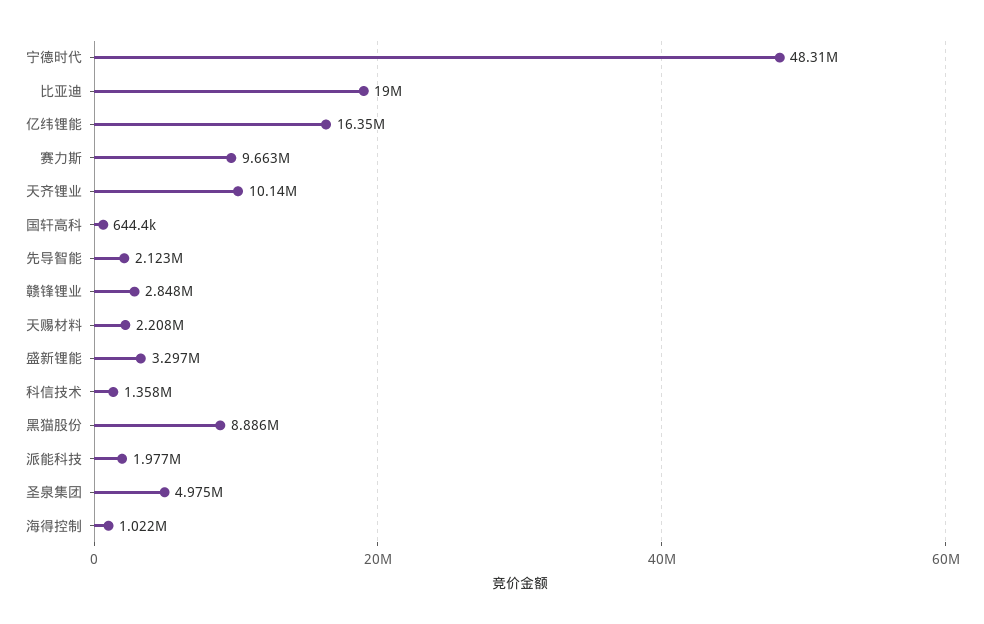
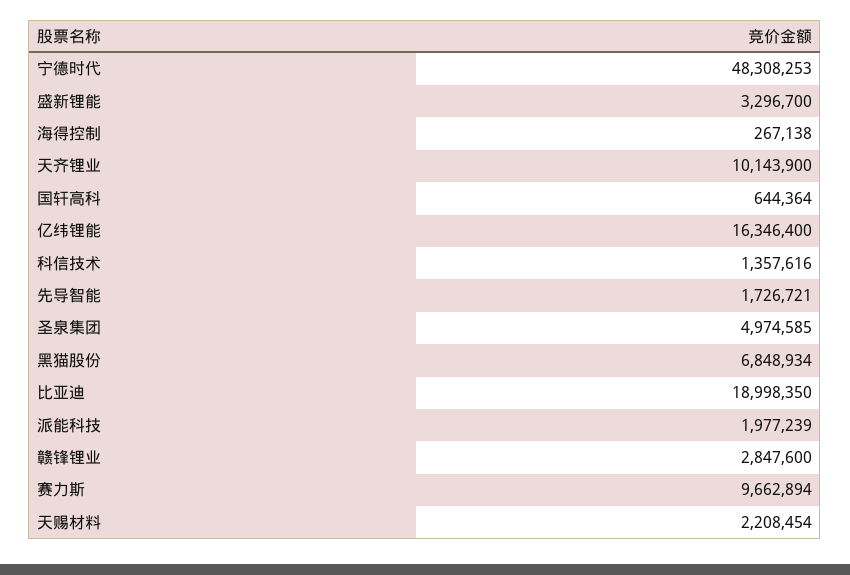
先导智能: 2123000 -> 1726721
黑猫股份: 8886000 -> 6848934
海得控制: 1022000 -> 267138

